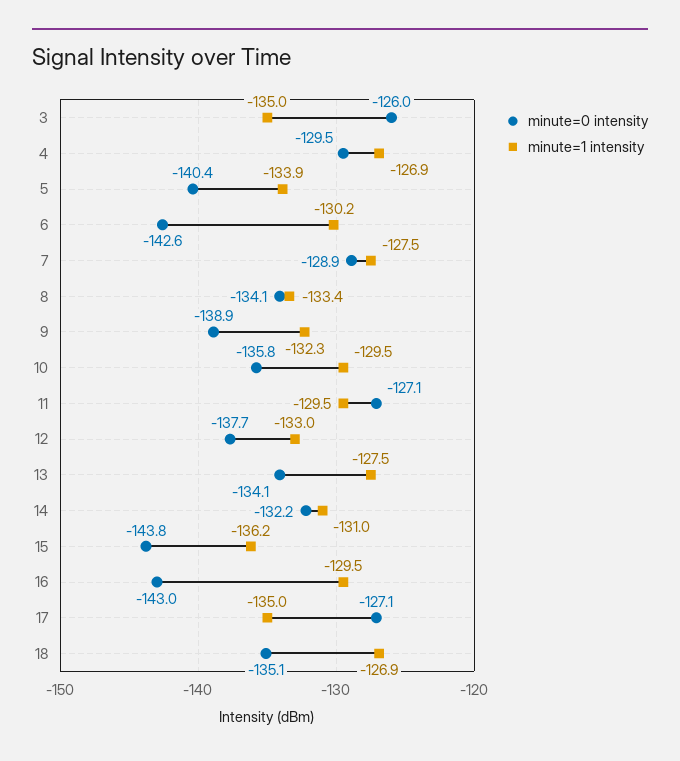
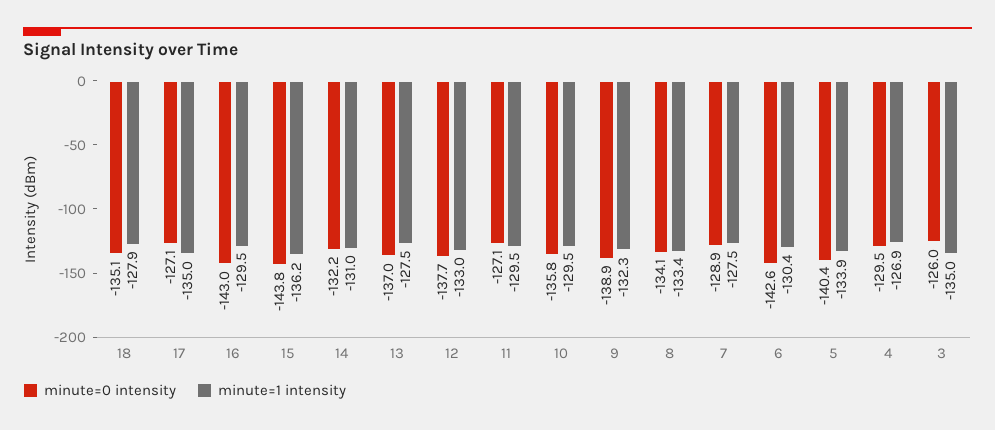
minute=1 intensity, 6: -130.2 -> -130.4
minute=0 intensity, 13: -134.1 -> -137
minute=1 intensity, 18: -126.9 -> -127.9

